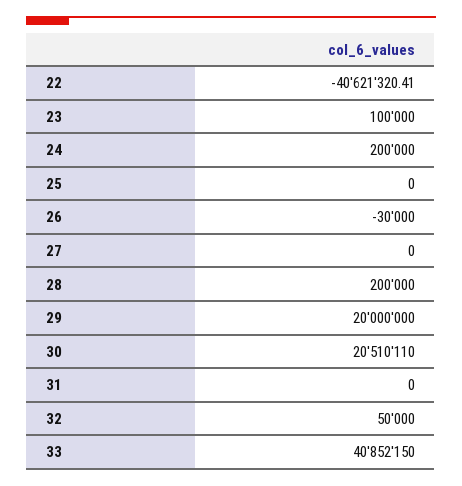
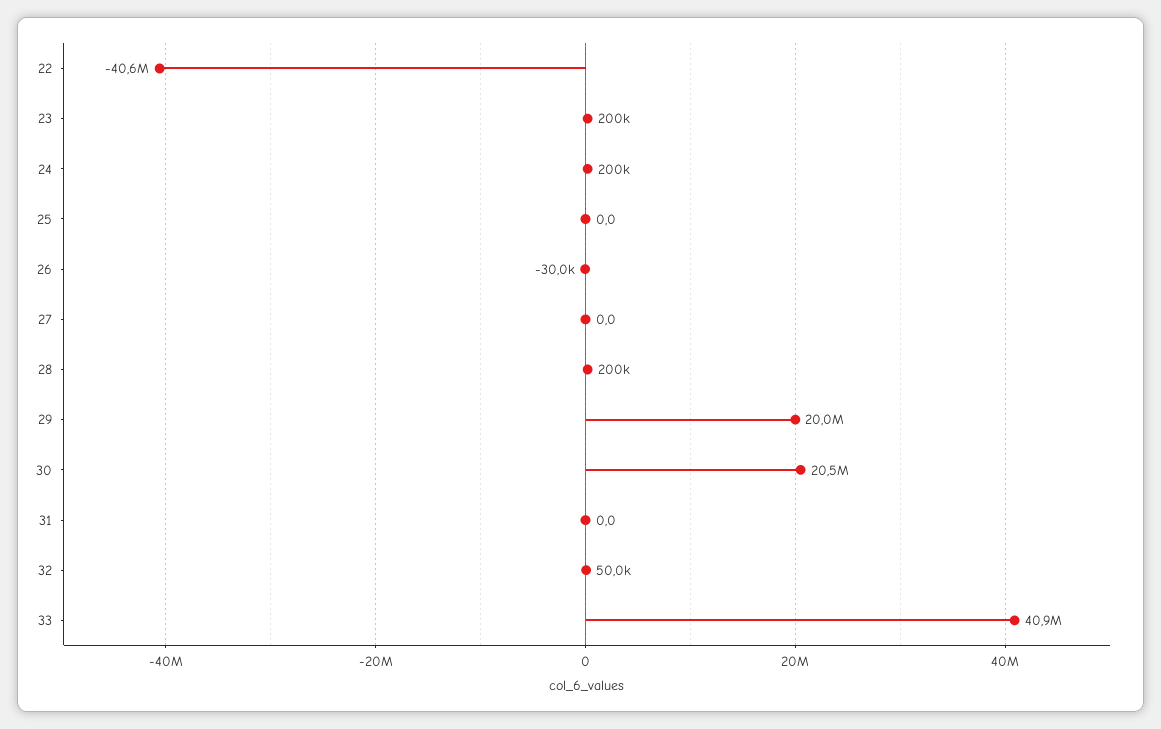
23: 100000 -> 200000

